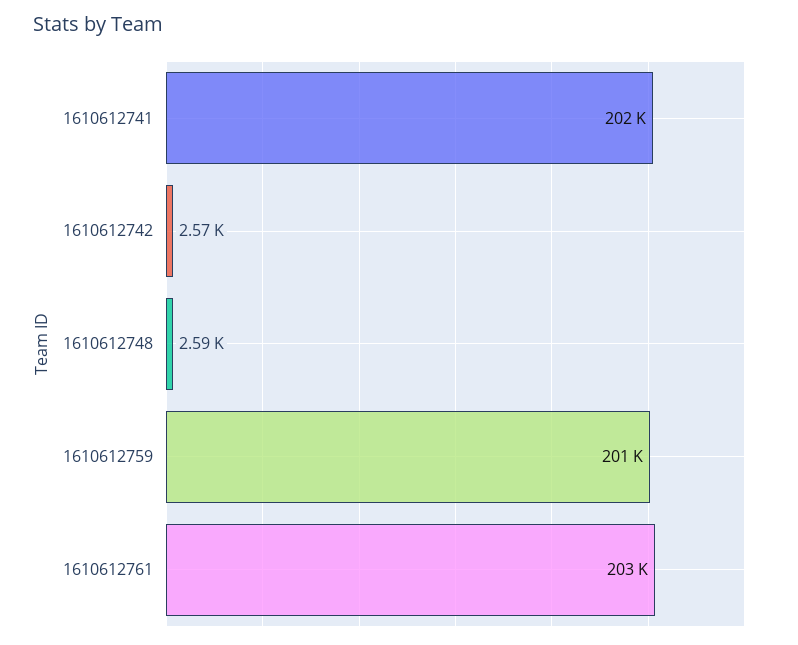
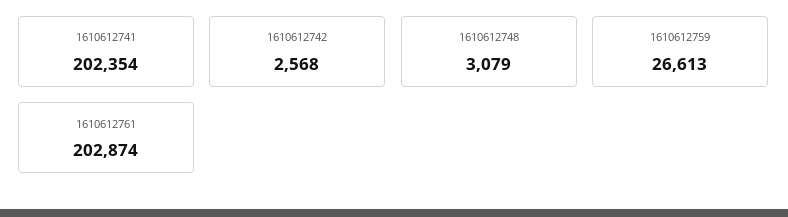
1610612748: 2590 -> 3079
1610612759: 201000 -> 26613

